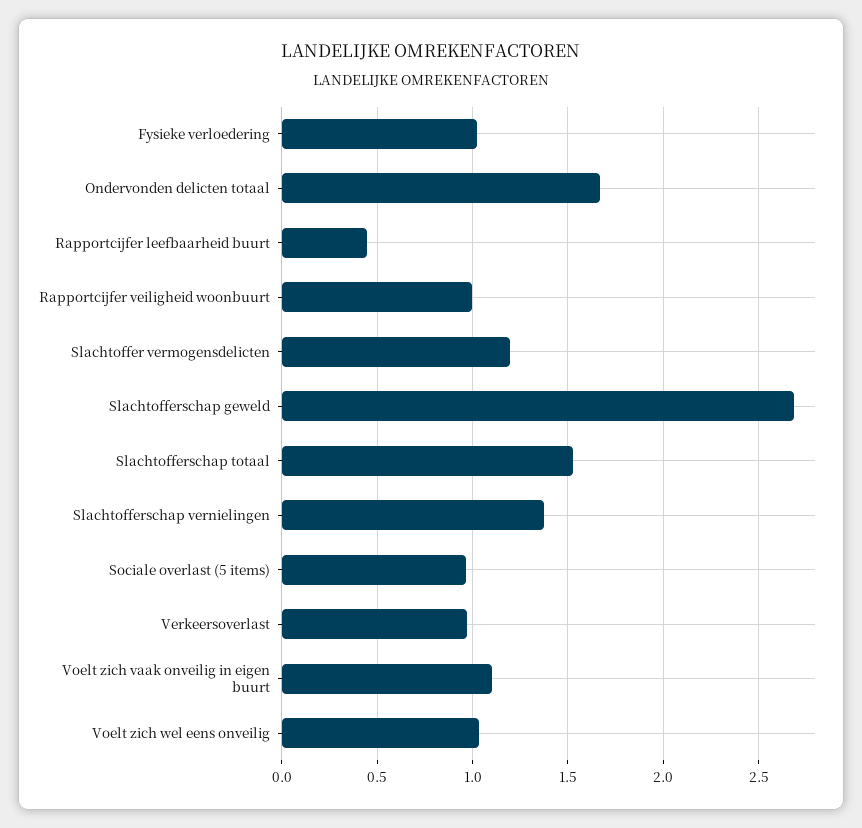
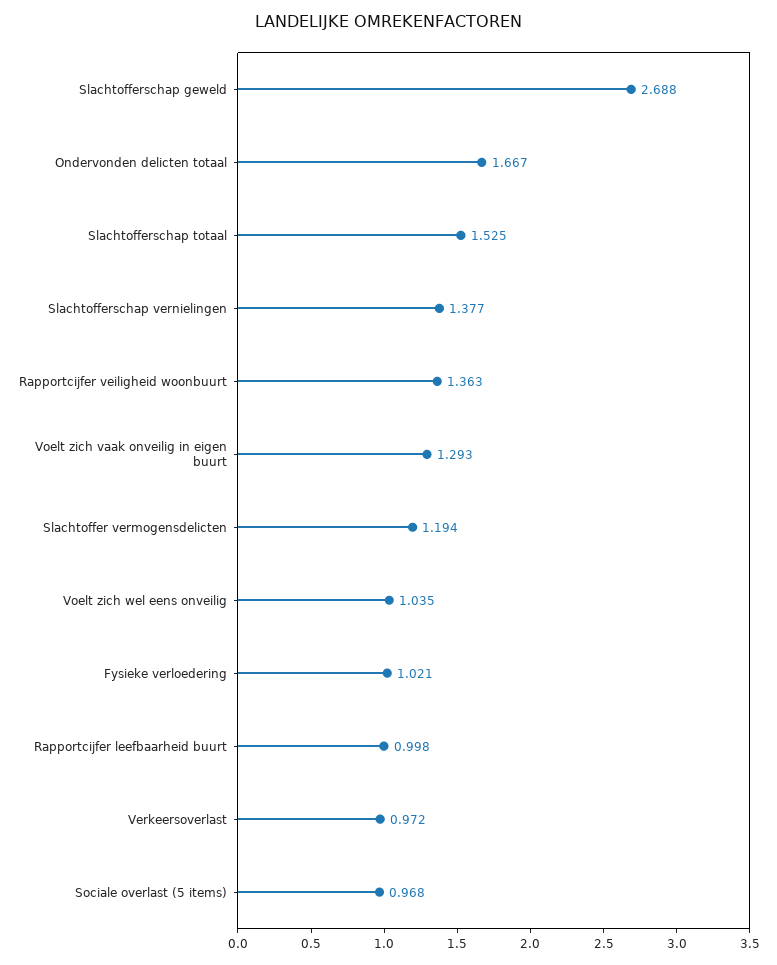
Rapportcijfer leefbaarheid buurt: 0.45 -> 0.998
Rapportcijfer veiligheid woonbuurt: 1 -> 1.363
Voelt zich vaak onveilig in eigen buurt: 1.1 -> 1.293

